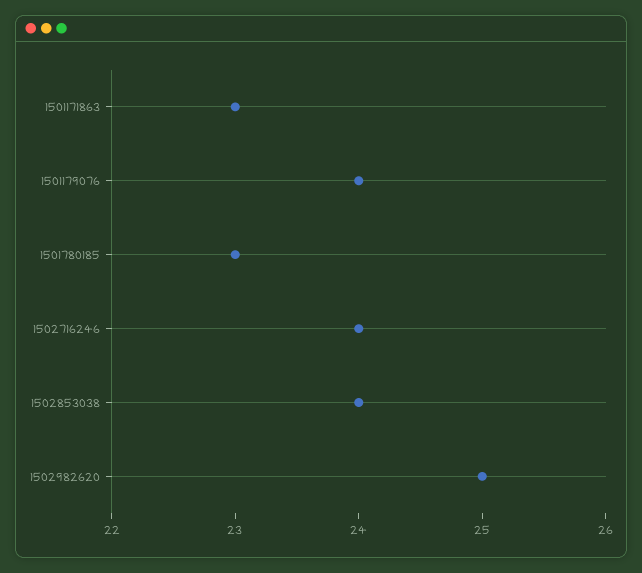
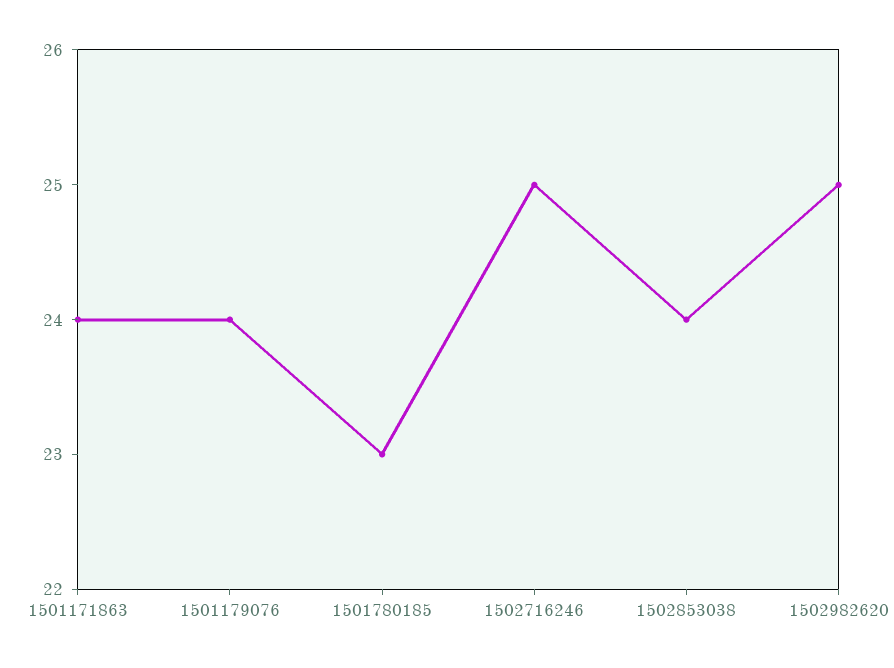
1501171863: 23 -> 24
1502716246: 24 -> 25

